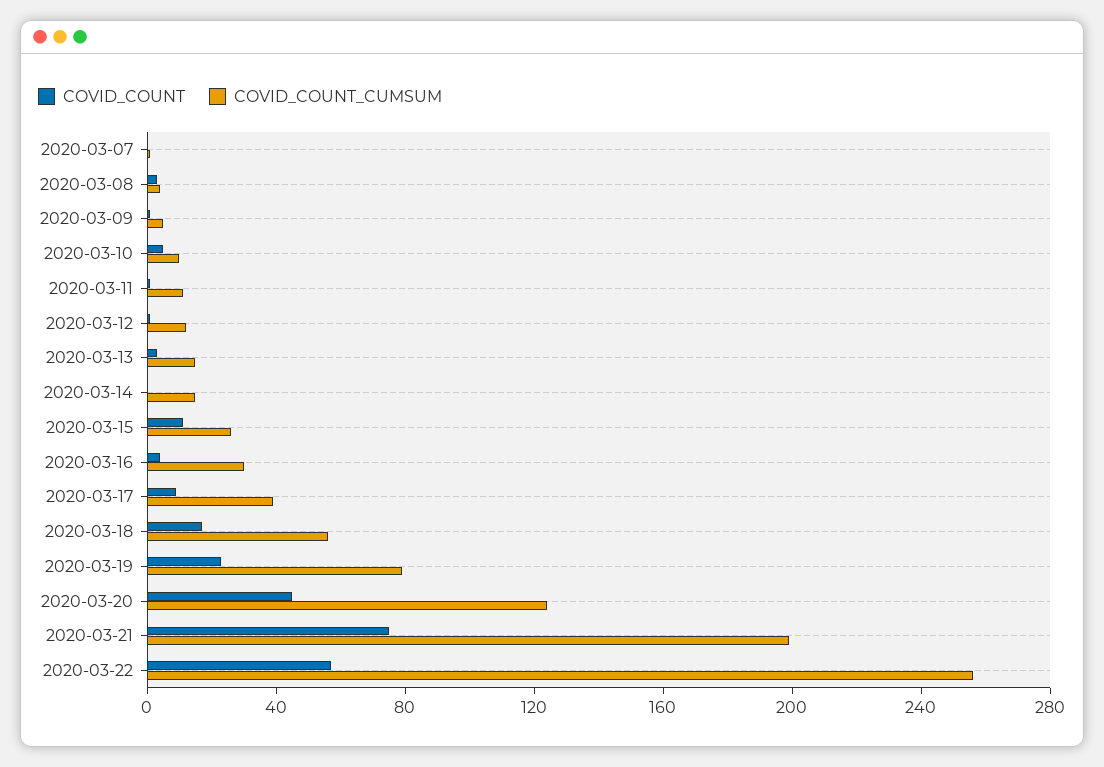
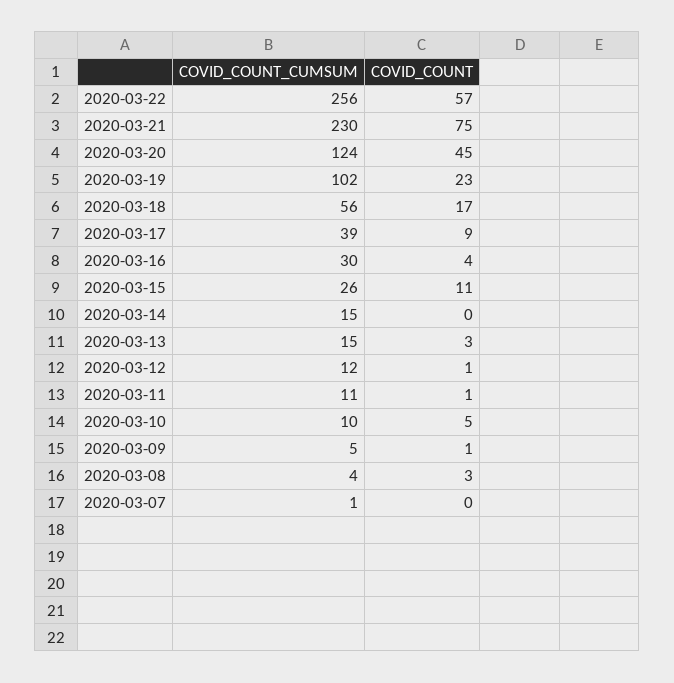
COVID_COUNT_CUMSUM, 2020-03-19: 80 -> 102
COVID_COUNT_CUMSUM, 2020-03-21: 200 -> 230

